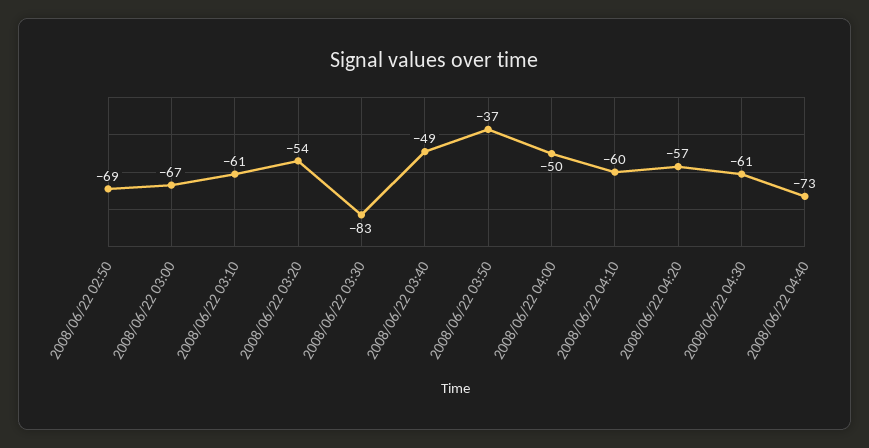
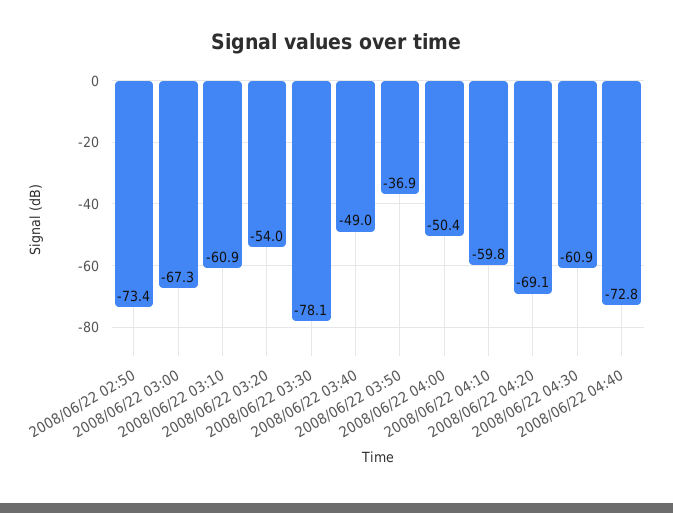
2008/06/22 02:50: -69 -> -73.4
2008/06/22 03:30: -83 -> -78.1
2008/06/22 04:20: -57 -> -69.1

